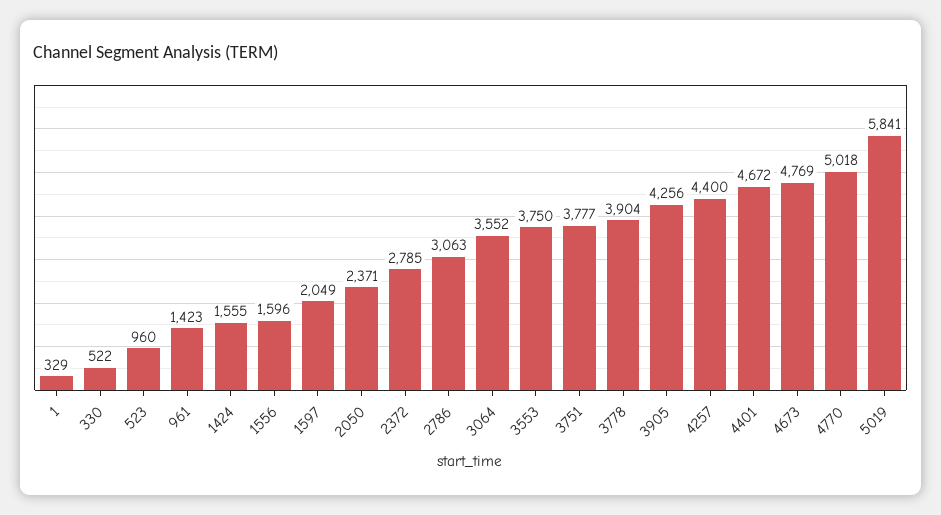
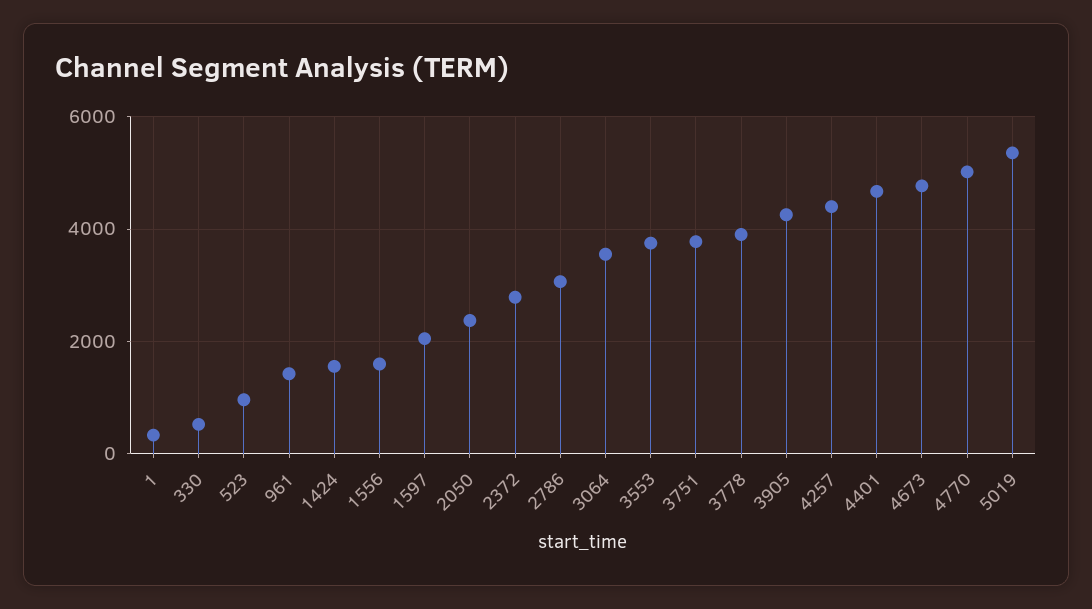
5019: 5841 -> 5400

